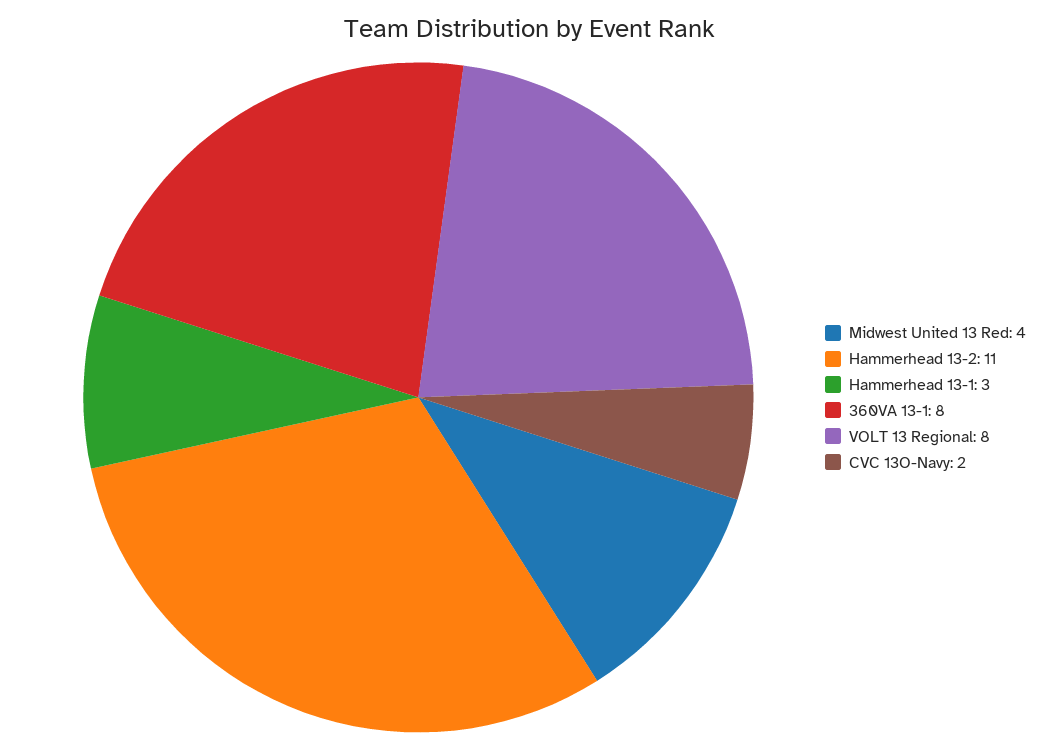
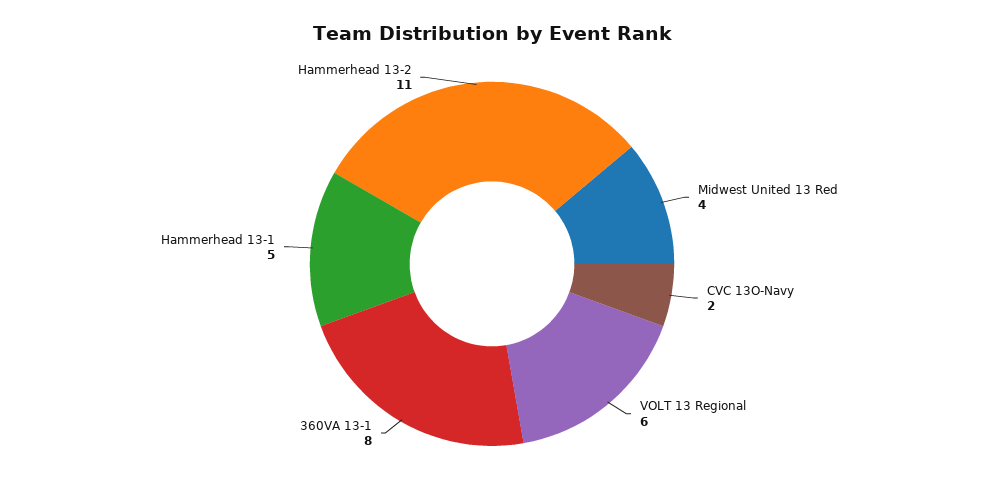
Hammerhead 13-1: 3 -> 5
VOLT 13 Regional: 8 -> 6

